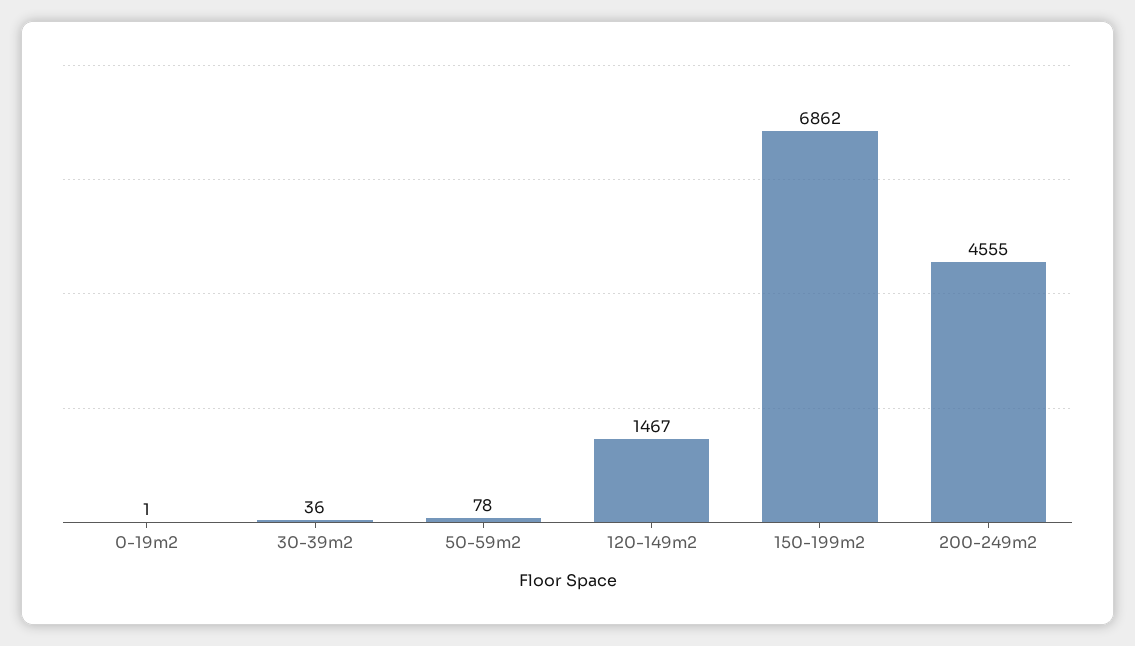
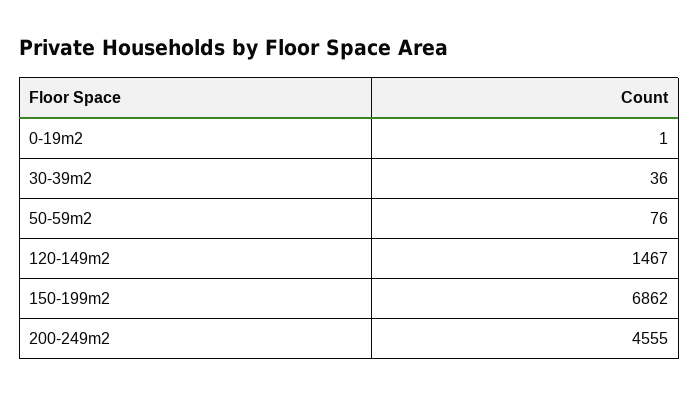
50-59m2: 78 -> 76

